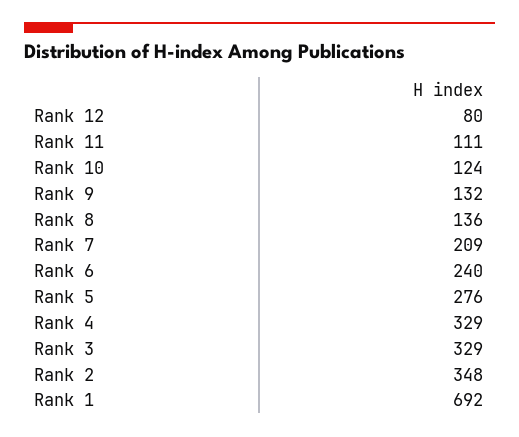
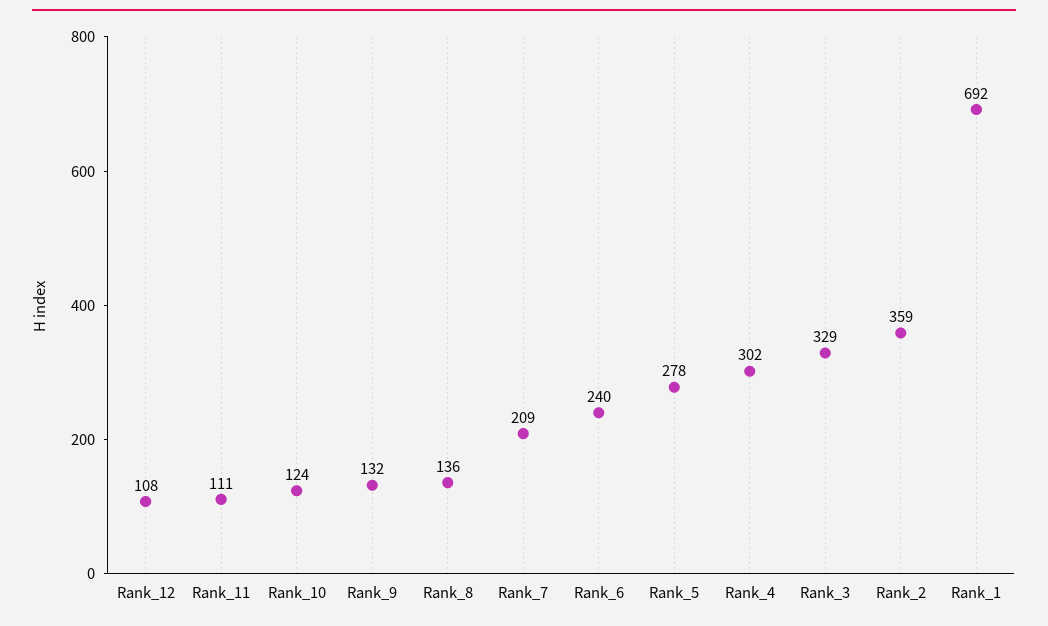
Rank 12: 80 -> 108
Rank 5: 276 -> 278
Rank 4: 329 -> 302
Rank 2: 348 -> 359

